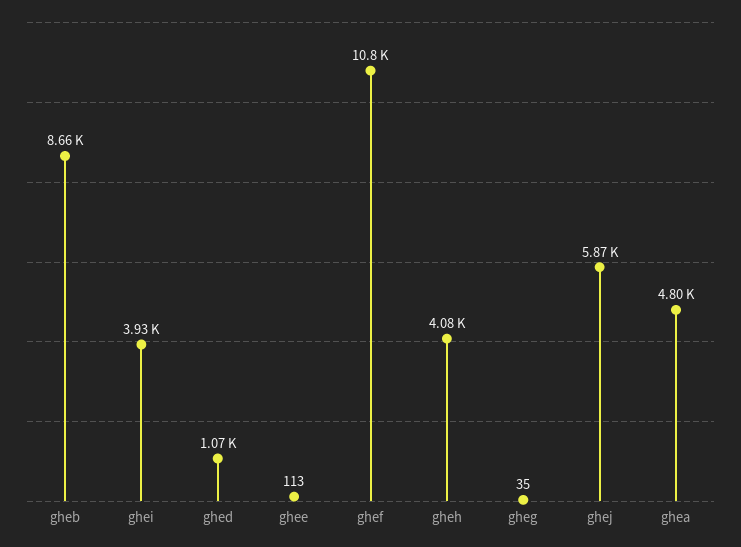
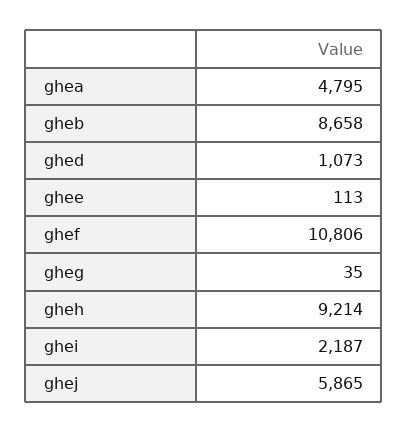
ghei: 3930 -> 2187
gheh: 4080 -> 9214

